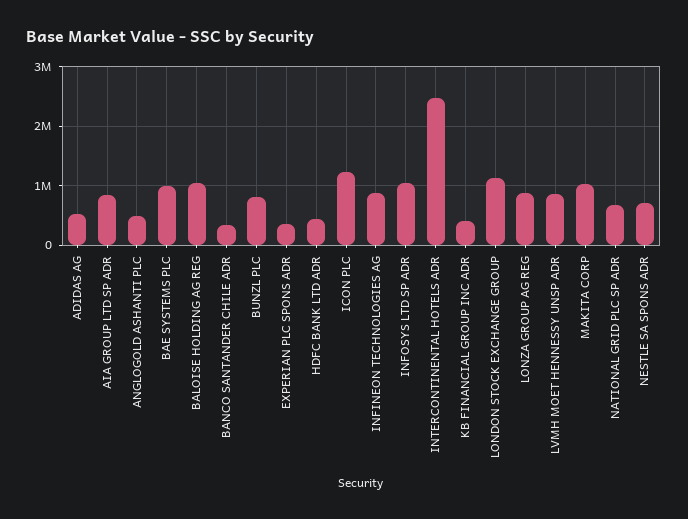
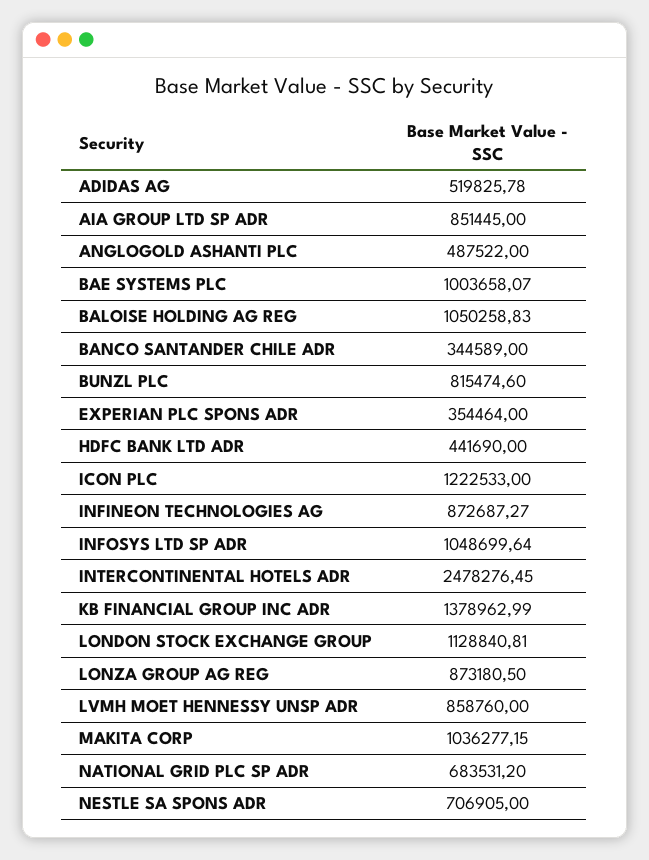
KB FINANCIAL GROUP INC ADR: 400000 -> 1378962.99

